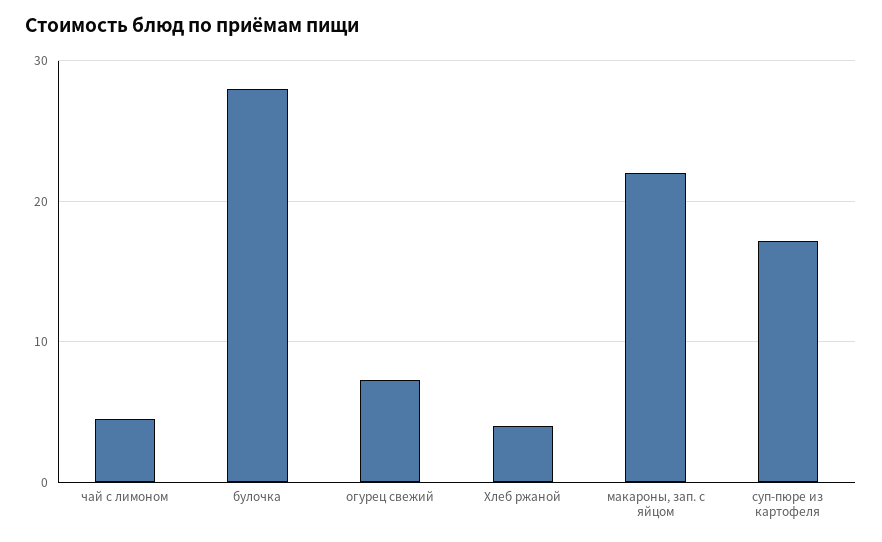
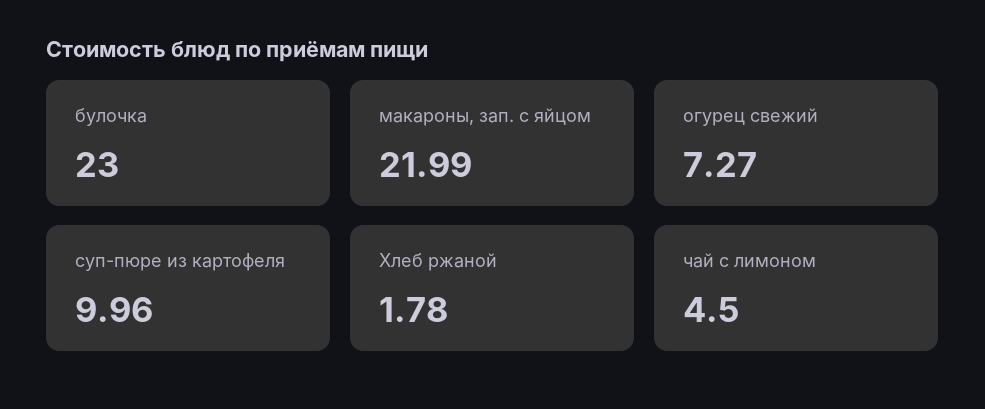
булочка: 28 -> 23
Хлеб ржаной: 4 -> 1.78
суп-пюре из картофеля: 17 -> 9.96

